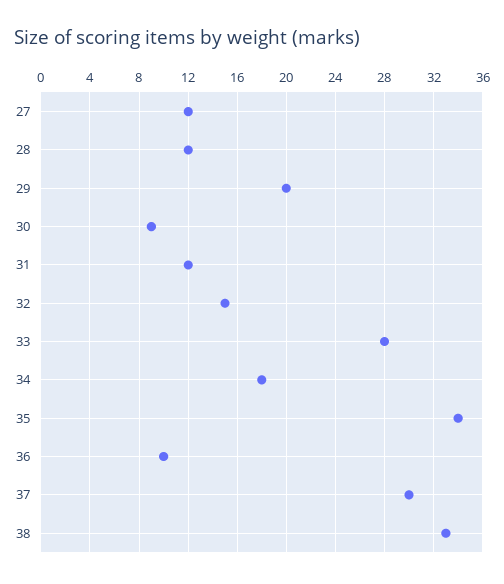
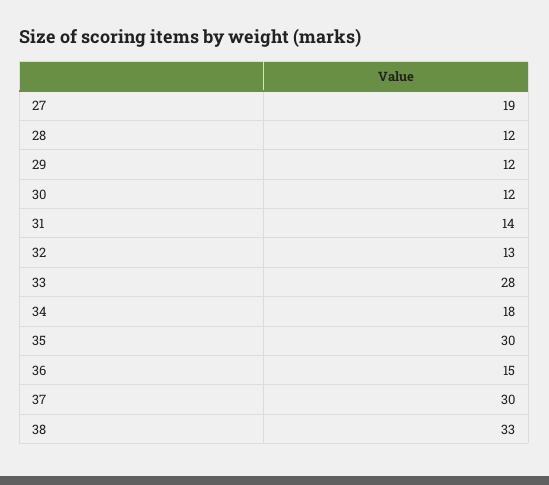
27: 12 -> 19
29: 20 -> 12
30: 9 -> 12
31: 12 -> 14
32: 15 -> 13
35: 34 -> 30
36: 10 -> 15

